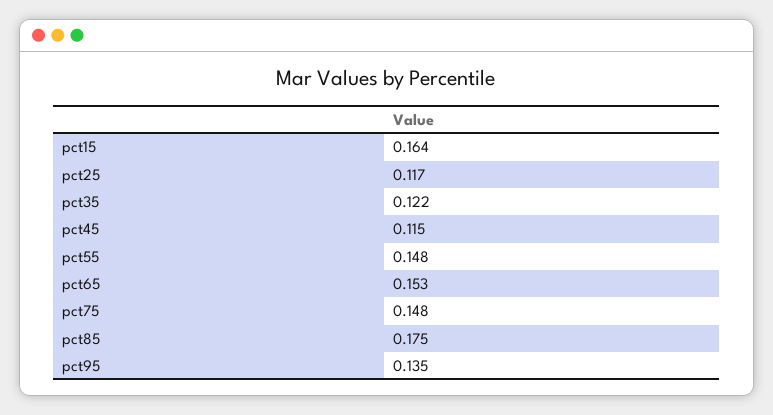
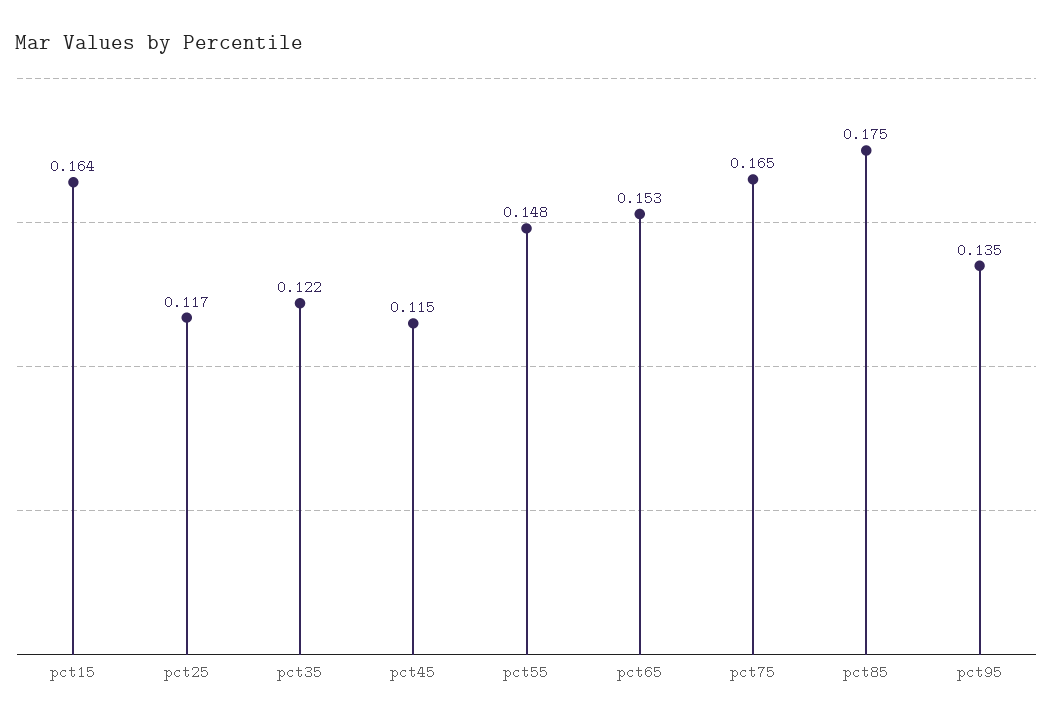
pct75: 0.148 -> 0.165

